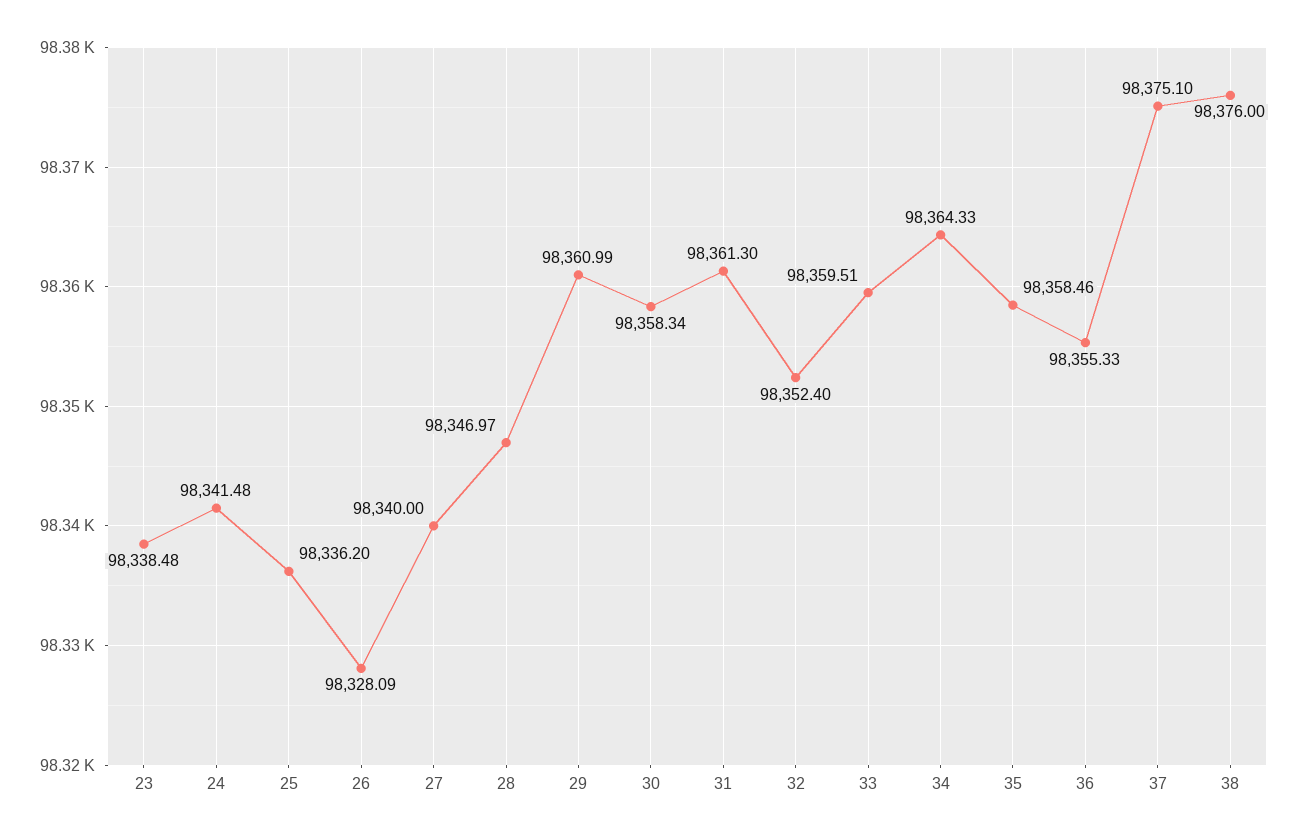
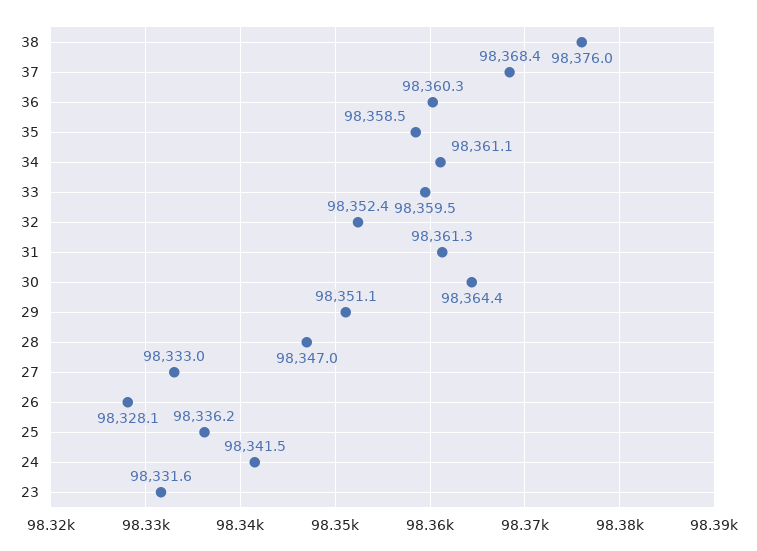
23: 98338.48 -> 98331.6
27: 98340 -> 98333
29: 98360.99 -> 98351.1
30: 98358.34 -> 98364.4
34: 98364.33 -> 98361.1
36: 98355.33 -> 98360.3
37: 98375.1 -> 98368.4

